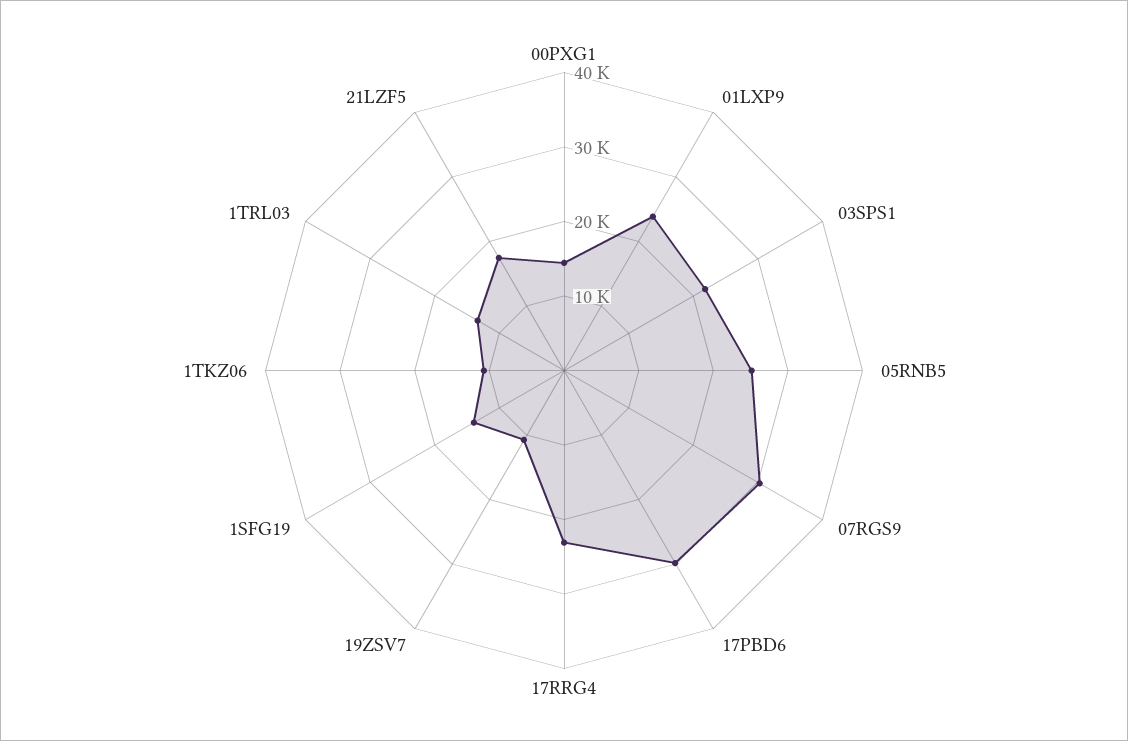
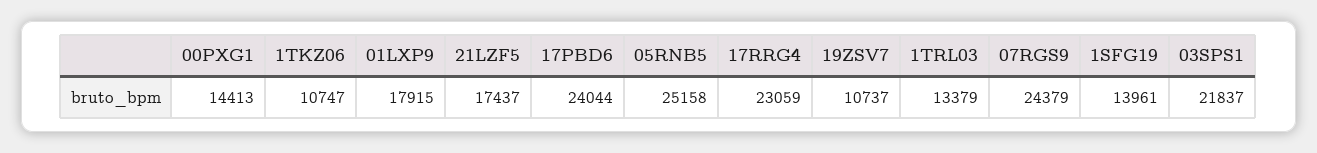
01LXP9: 24000 -> 17915
07RGS9: 30000 -> 24379
17PBD6: 30000 -> 24044

